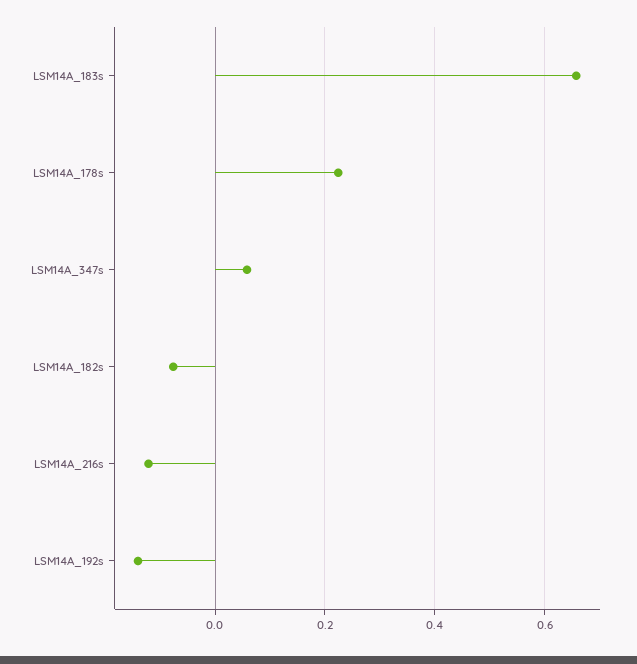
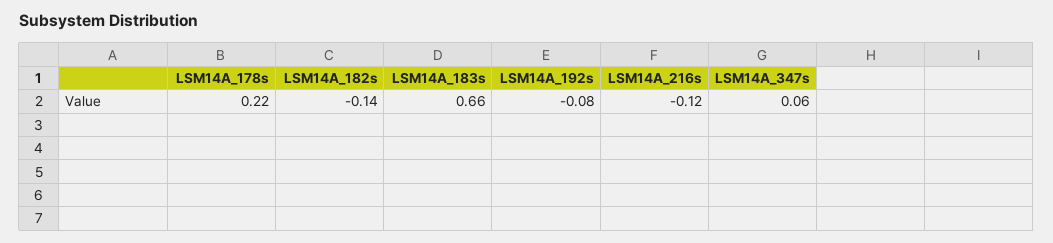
LSM14A_182s: -0.08 -> -0.14
LSM14A_192s: -0.14 -> -0.08

